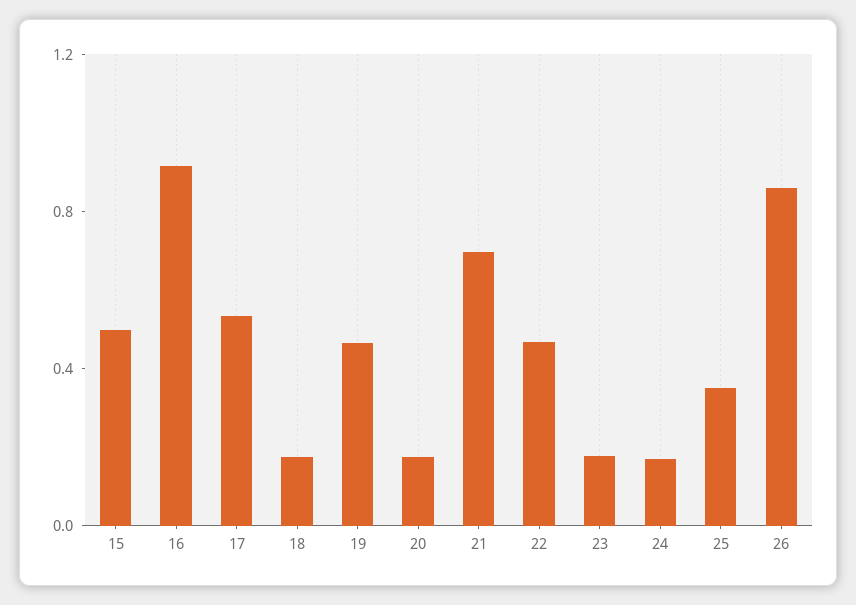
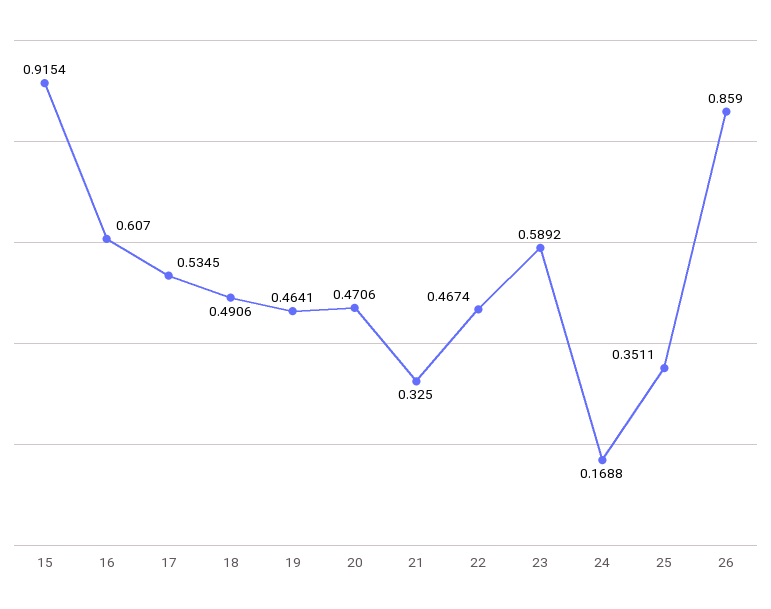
15: 0.5 -> 0.9154
16: 0.9 -> 0.607
18: 0.2 -> 0.4906
20: 0.2 -> 0.4706
21: 0.7 -> 0.325
23: 0.2 -> 0.5892

